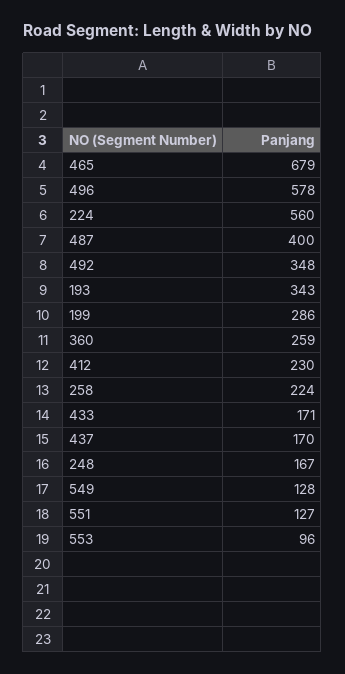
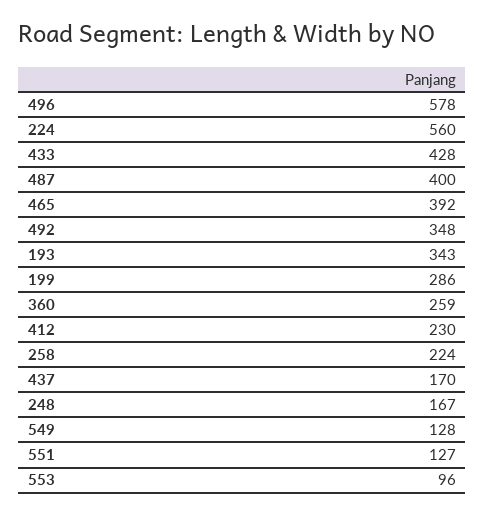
465: 679 -> 392
433: 171 -> 428

